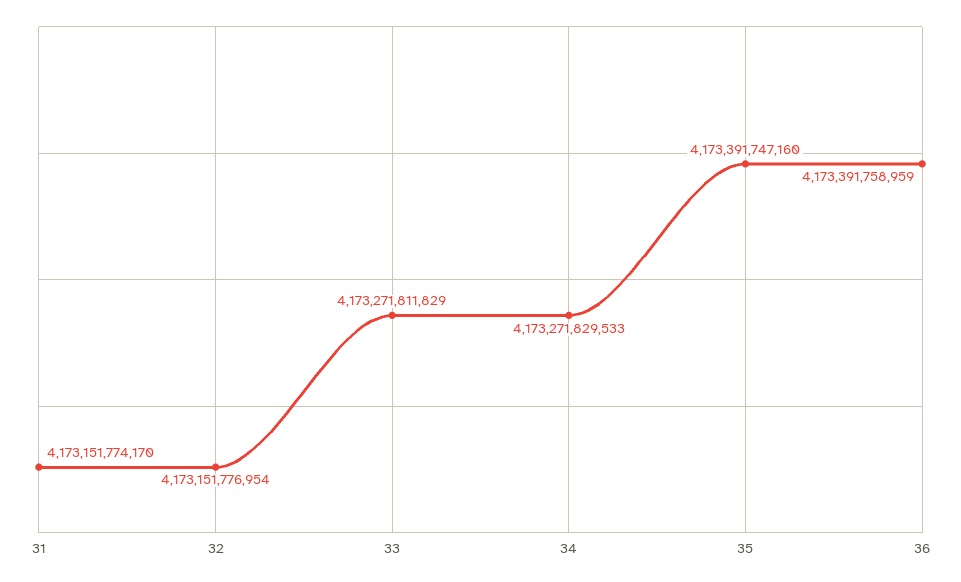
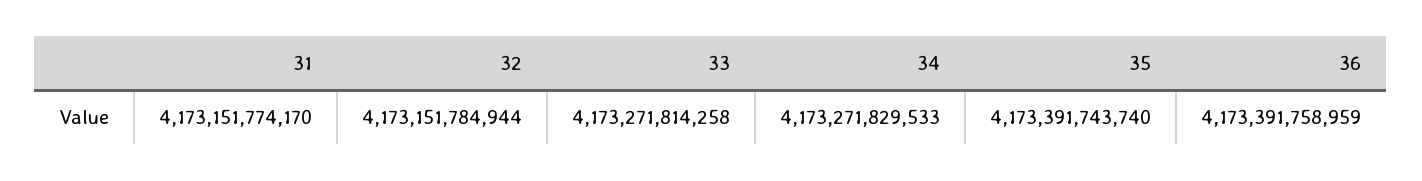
32: 4173151776954 -> 4173151784944
33: 4173271811829 -> 4173271814258
35: 4173391747160 -> 4173391743740

